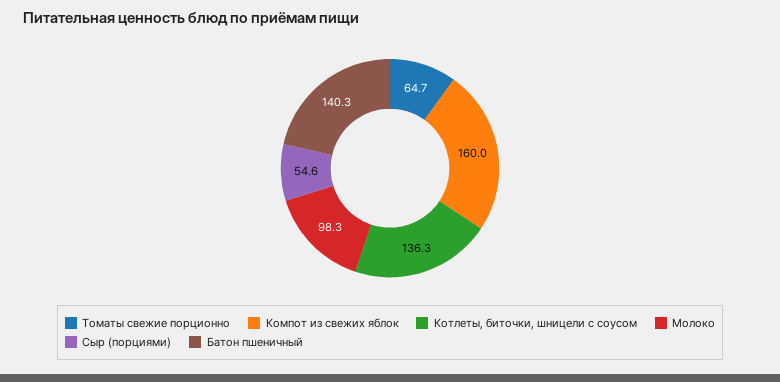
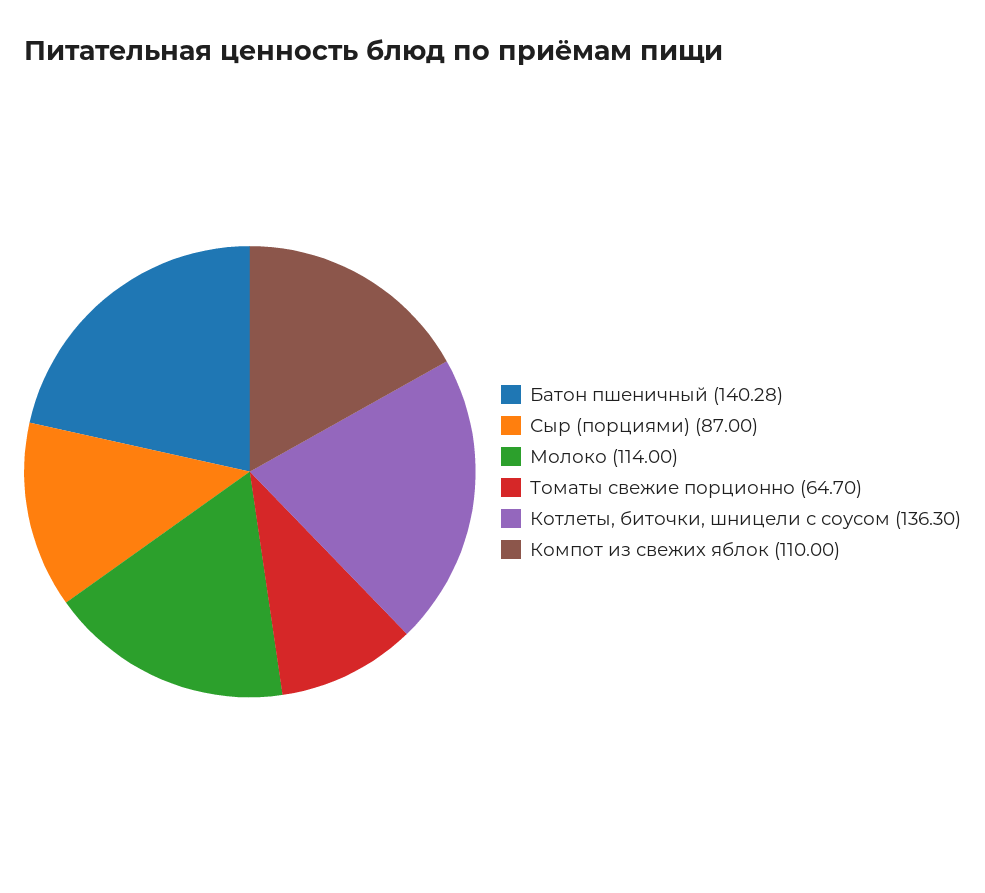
Компот из свежих яблок: 160 -> 110
Молоко: 98.3 -> 114
Сыр (порциями): 54.6 -> 87

